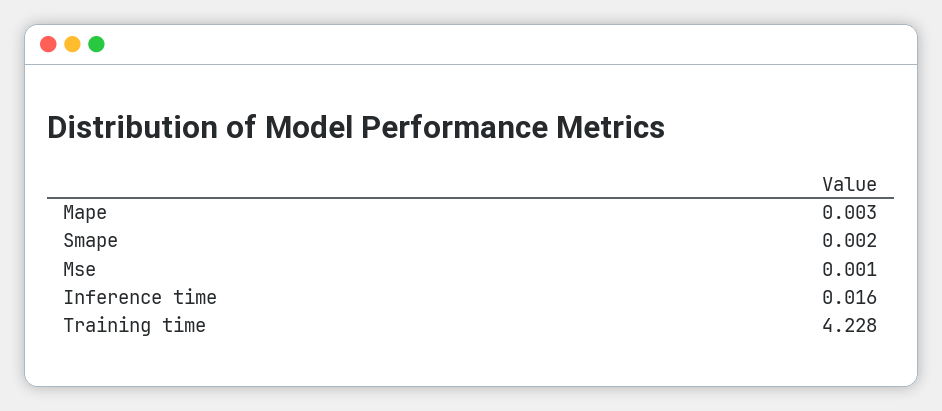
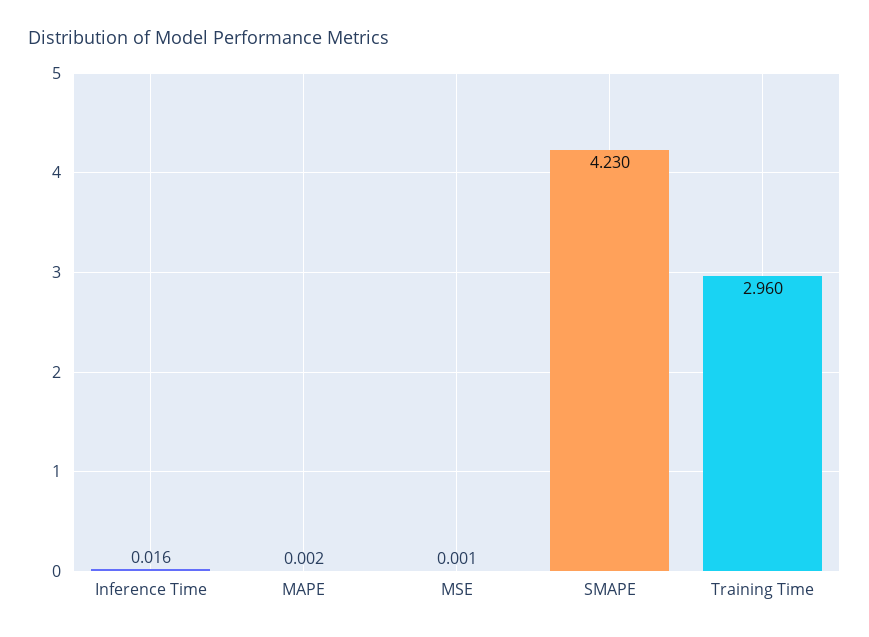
Mape: 0.003 -> 0.002
Smape: 0.002 -> 4.23
Training time: 4.228 -> 2.96

